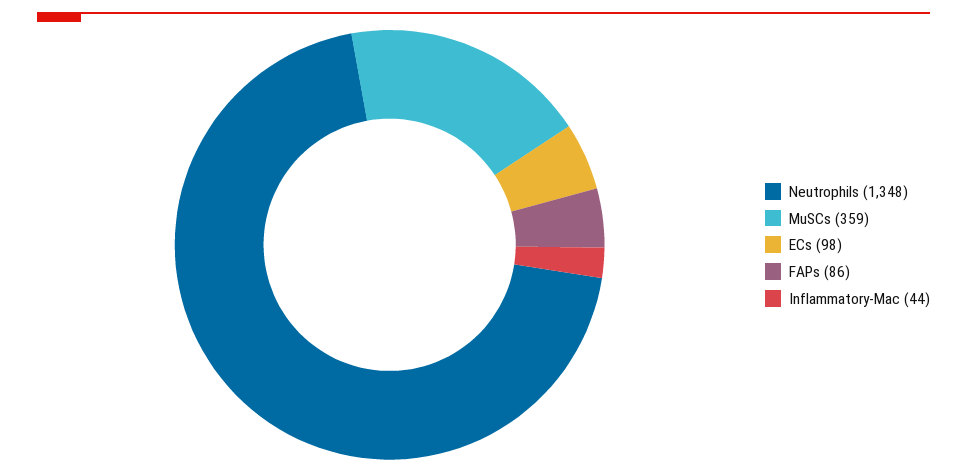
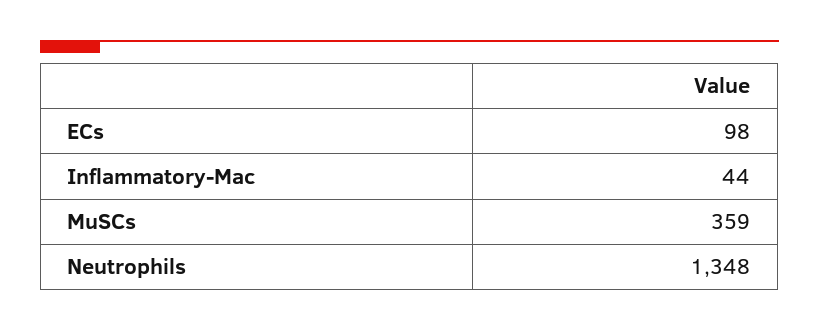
FAPs: 86 -> none

